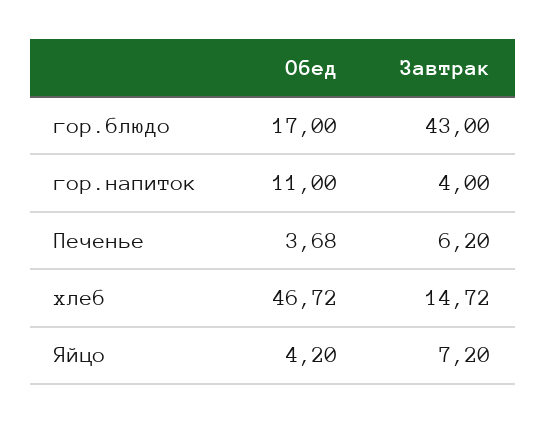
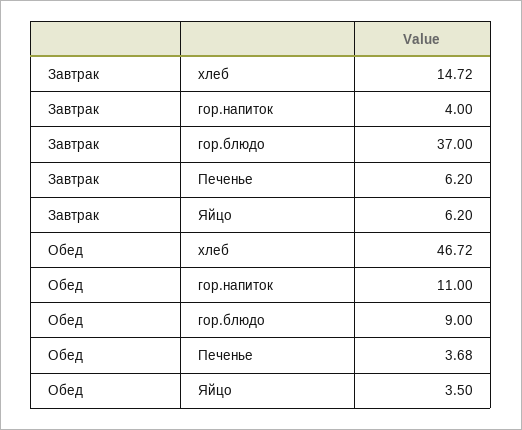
Обед, гор.блюдо: 17 -> 9
Завтрак, гор.блюдо: 43 -> 37
Обед, Яйцо: 4.2 -> 3.5
Завтрак, Яйцо: 7.2 -> 6.2

